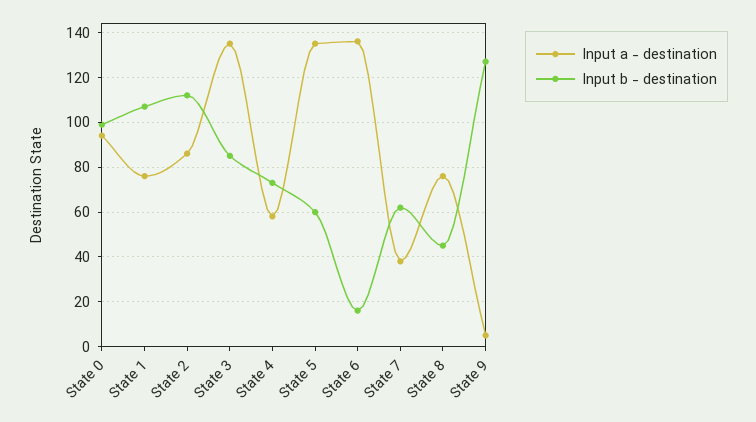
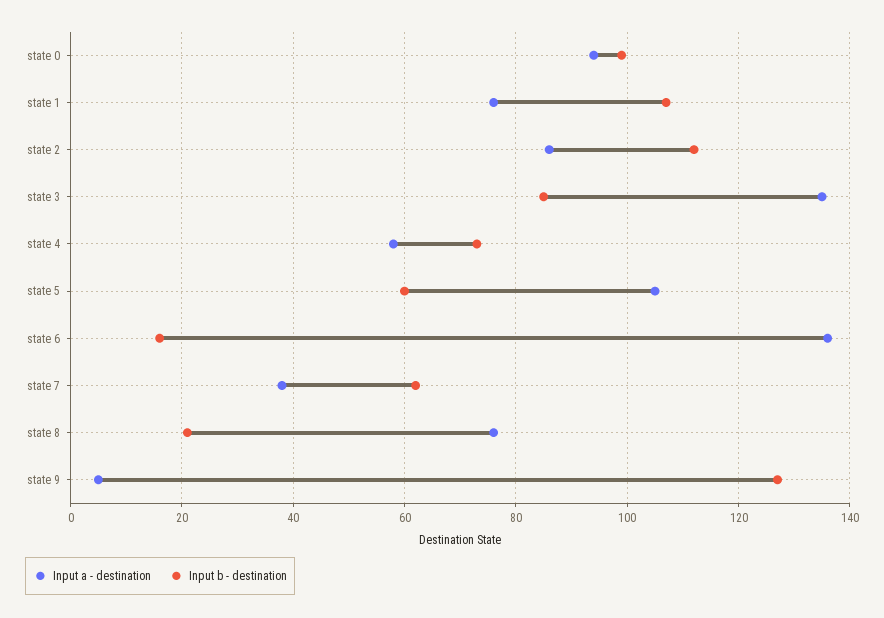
Input a - destination, State 5: 135 -> 105
Input b - destination, State 8: 45 -> 20

